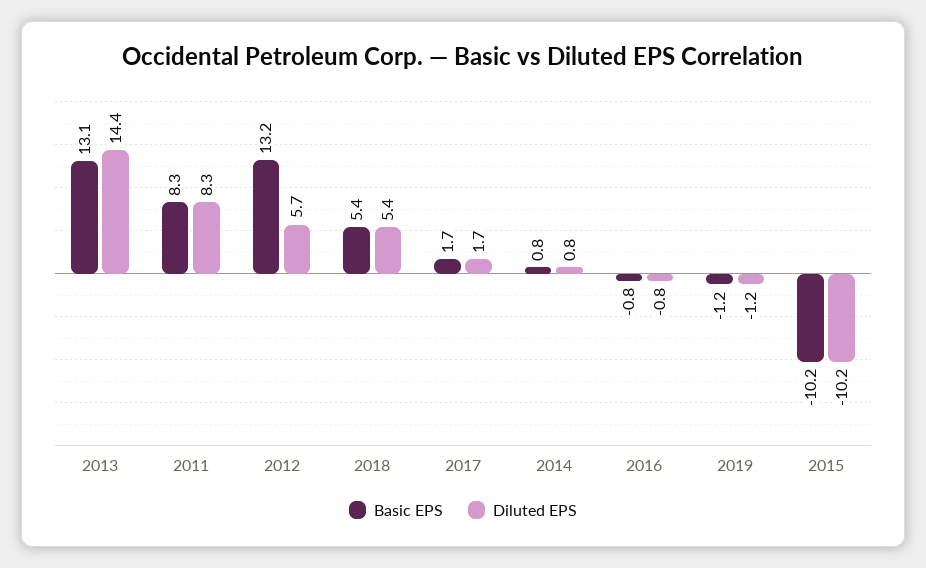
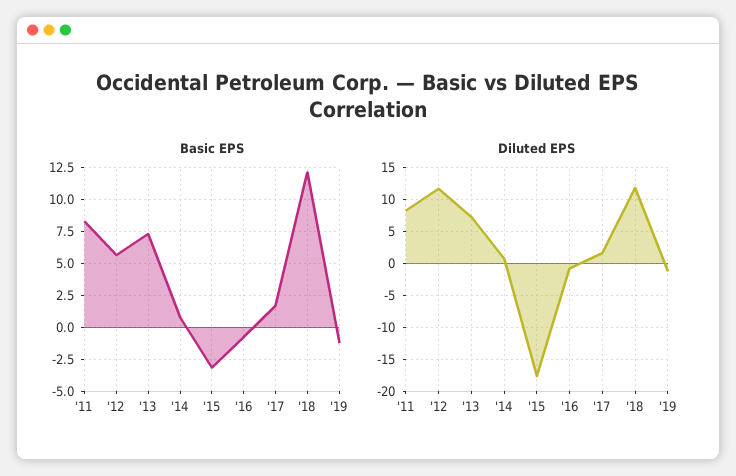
Basic EPS, 2013: 13.1 -> 7.5
Diluted EPS, 2013: 14.4 -> 7
Basic EPS, 2012: 13.2 -> 5.5
Diluted EPS, 2012: 5.7 -> 12
Basic EPS, 2018: 5.4 -> 12
Diluted EPS, 2018: 5.4 -> 12
Basic EPS, 2015: -10.2 -> -3
Diluted EPS, 2015: -10.2 -> -18

